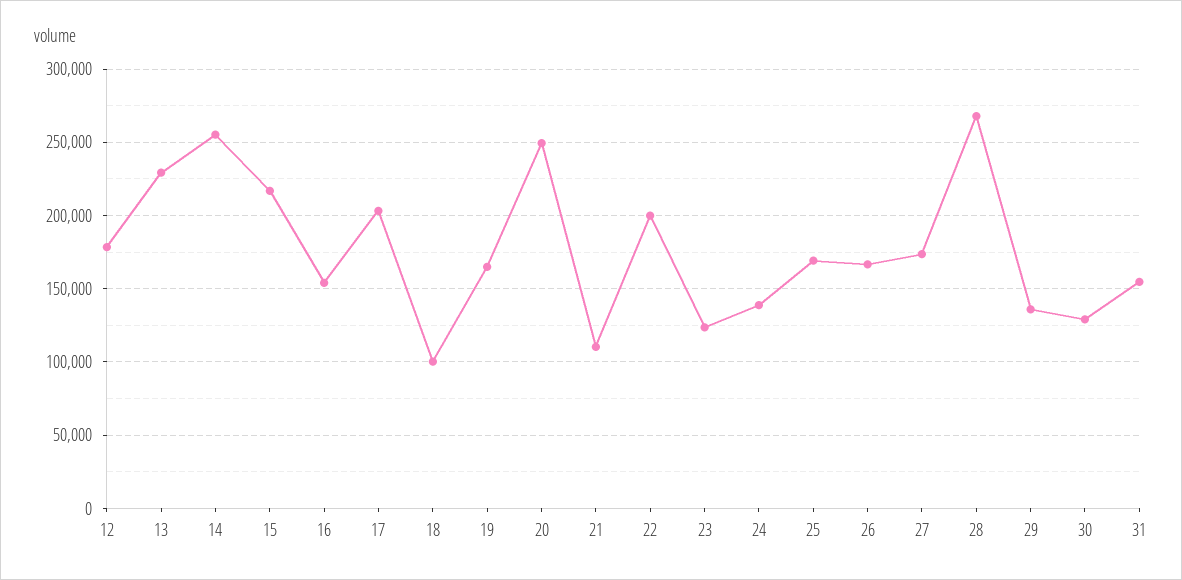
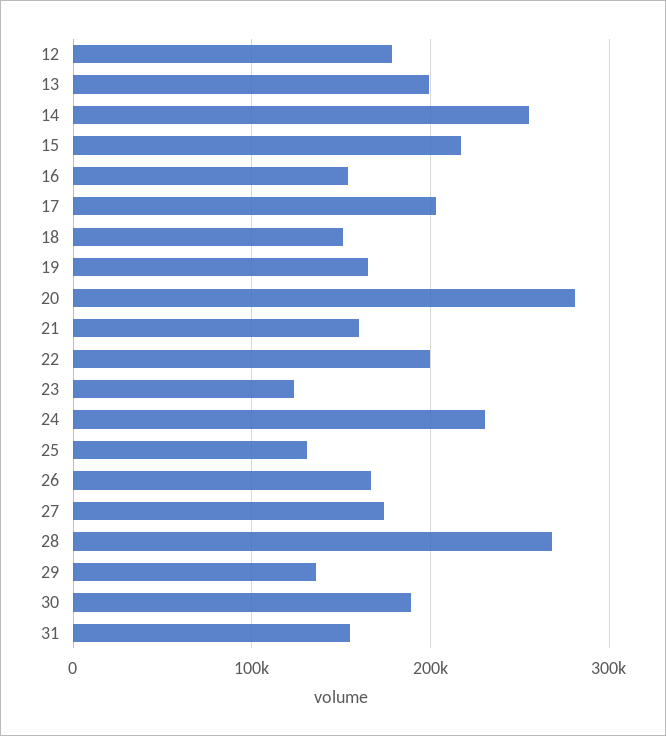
13: 230000 -> 200000
18: 100000 -> 150000
20: 250000 -> 280000
21: 110000 -> 160000
24: 140000 -> 230000
25: 170000 -> 130000
30: 130000 -> 190000

